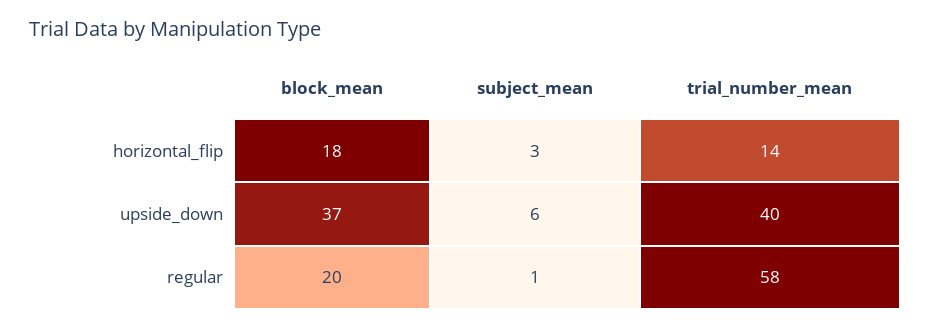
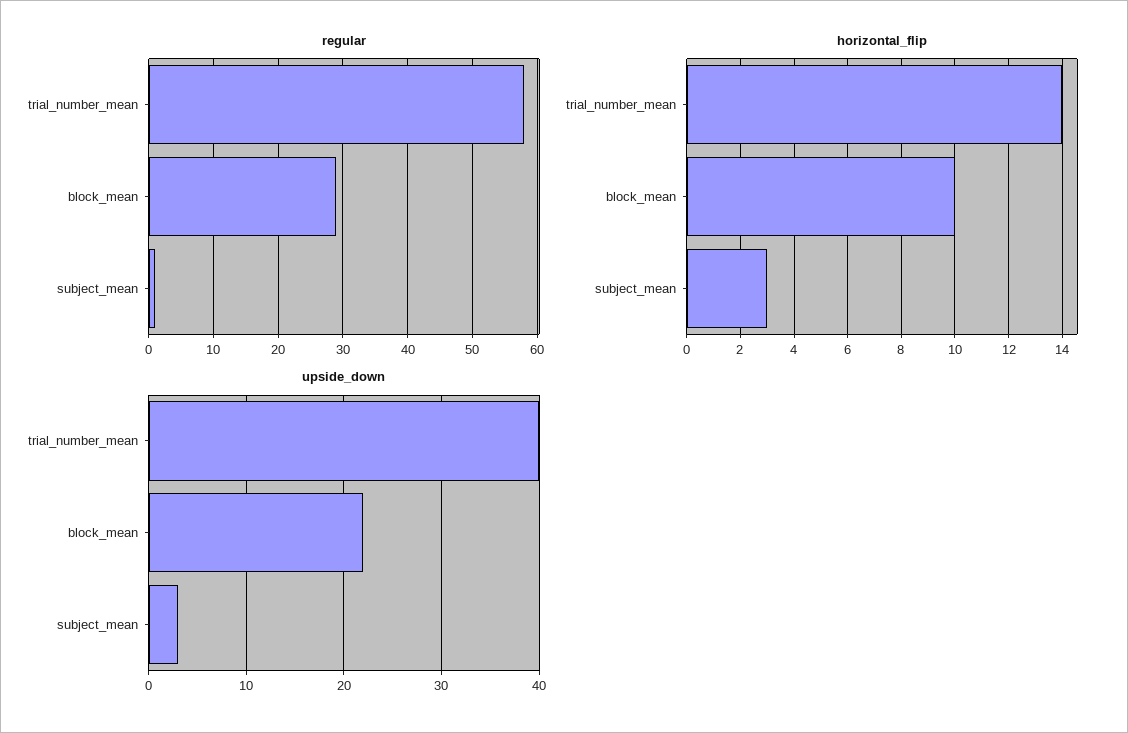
horizontal_flip, block_mean: 18 -> 10
upside_down, block_mean: 37 -> 22
upside_down, subject_mean: 6 -> 3
regular, block_mean: 20 -> 29

